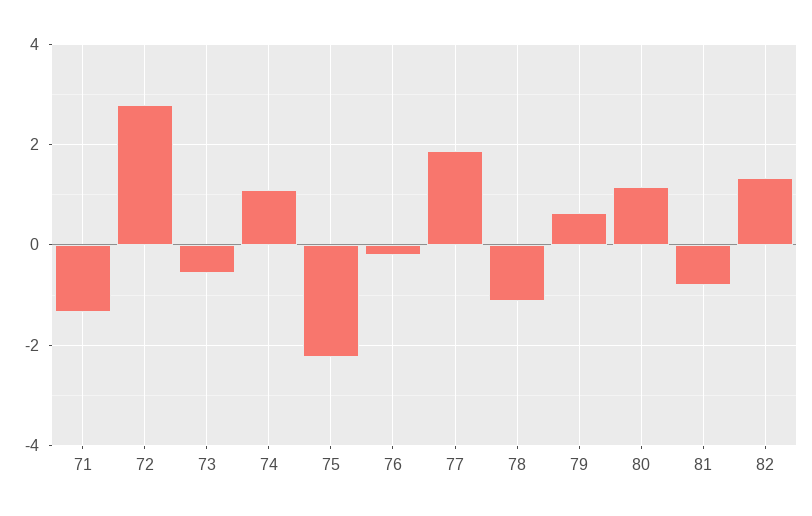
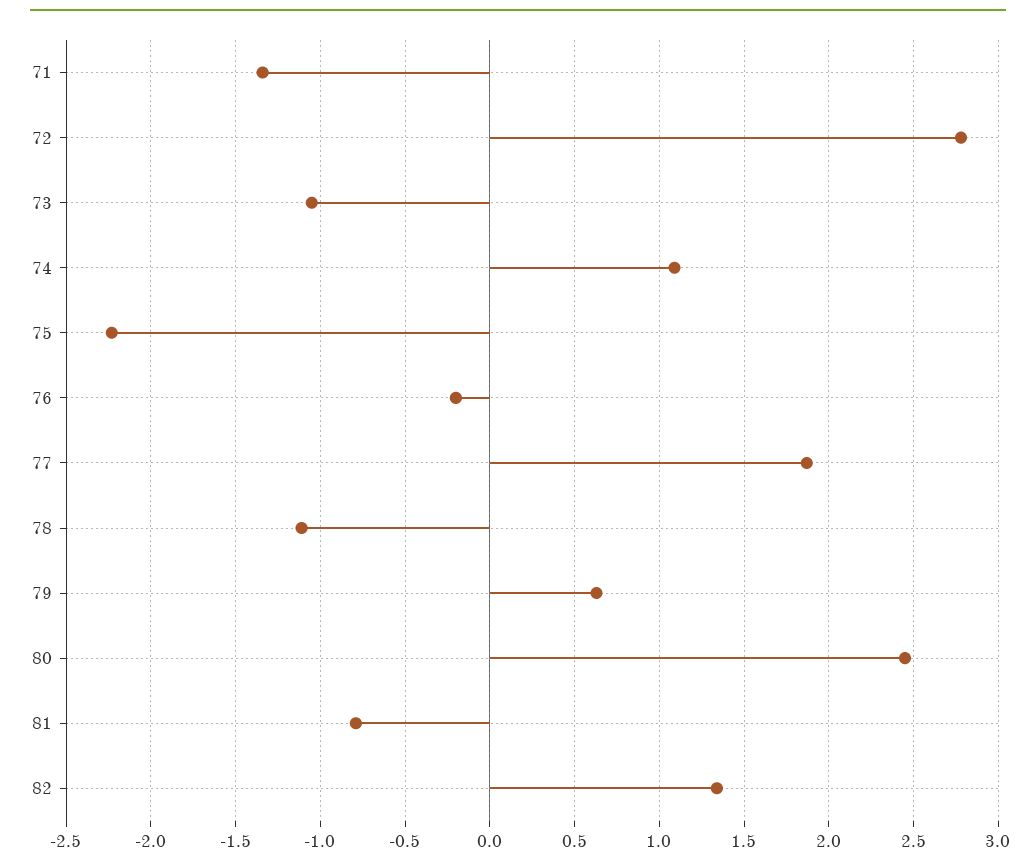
73: -0.6 -> -1.05
80: 1.2 -> 2.45

